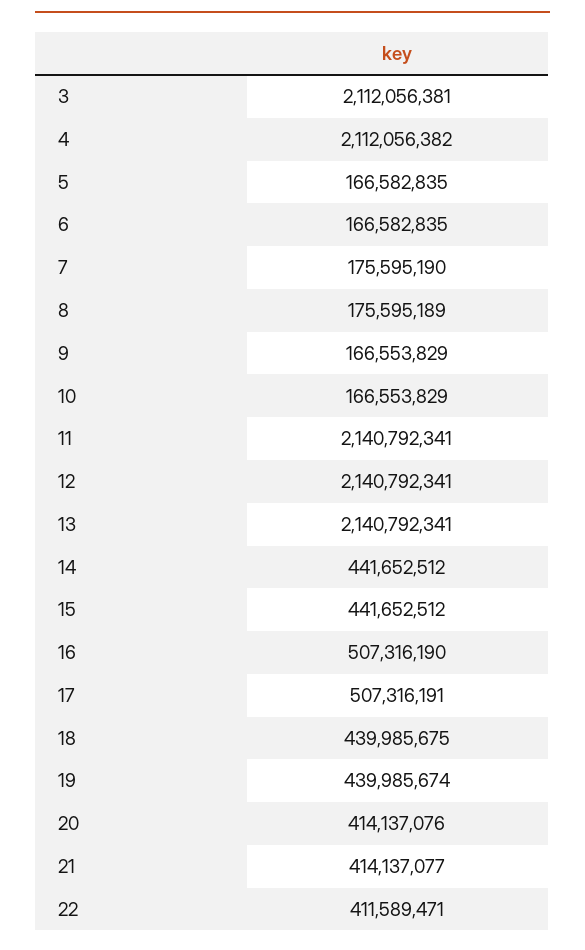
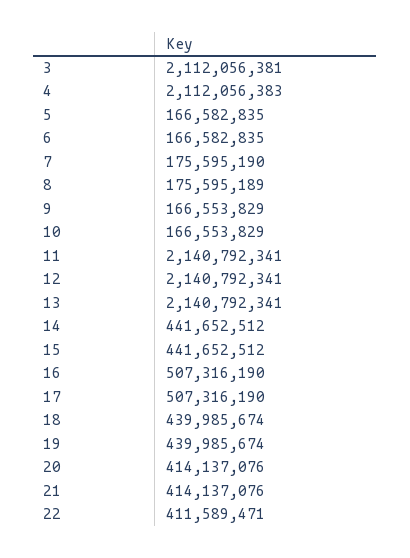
4: 2112056382 -> 2112056383
17: 507316191 -> 507316190
18: 439985675 -> 439985674
21: 414137077 -> 414137076

